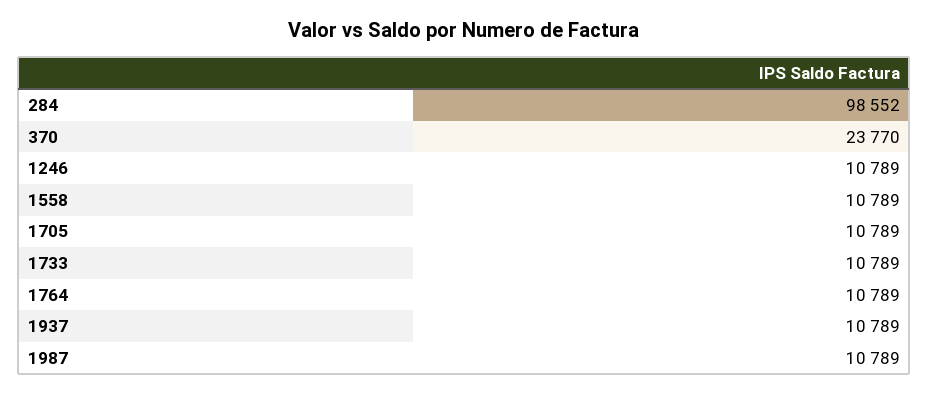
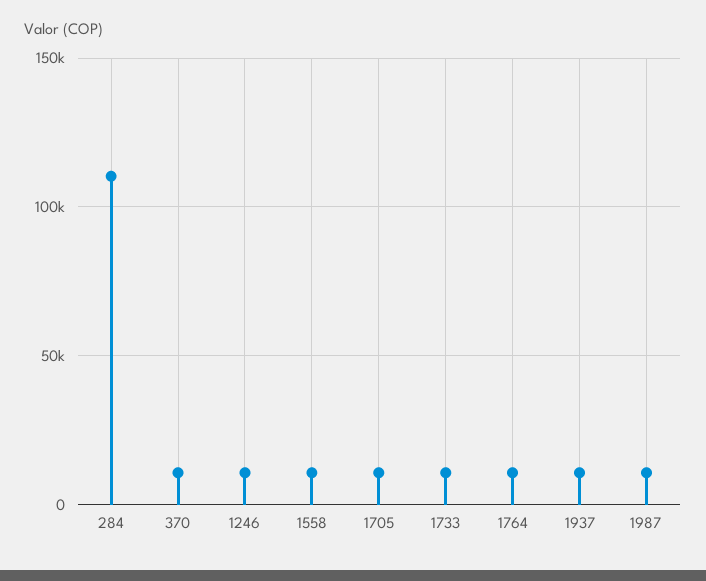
284: 98552 -> 110000
370: 23770 -> 10000

